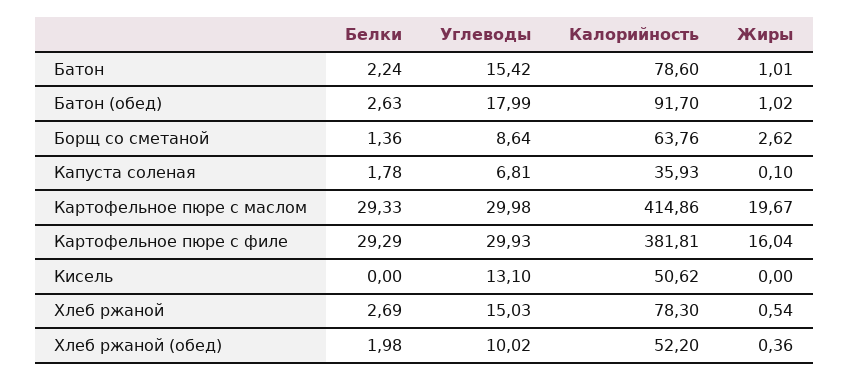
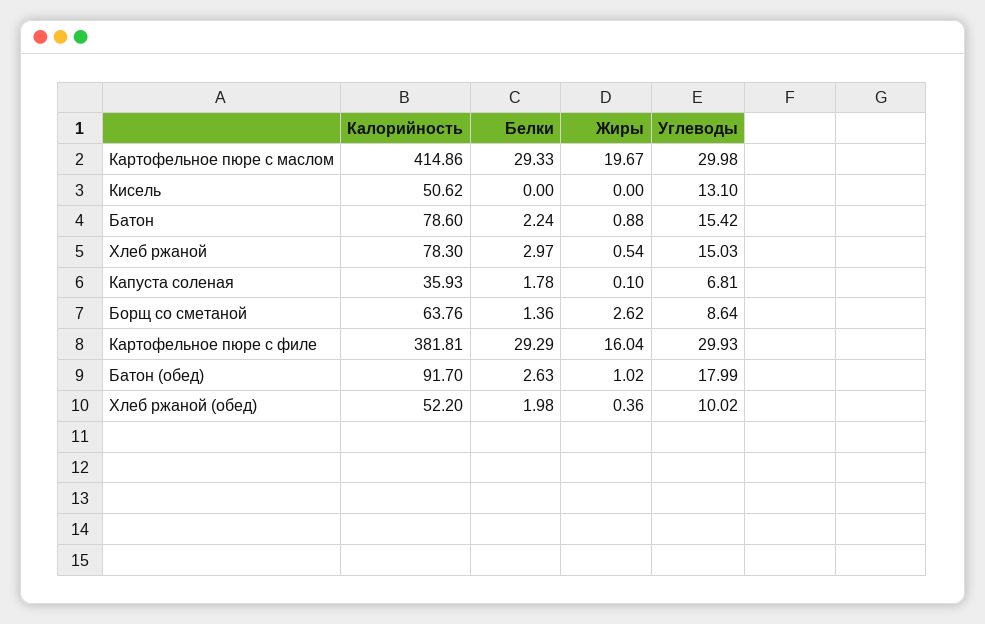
Жиры, Батон: 1.01 -> 0.88
Белки, Хлеб ржаной: 2.69 -> 2.97

